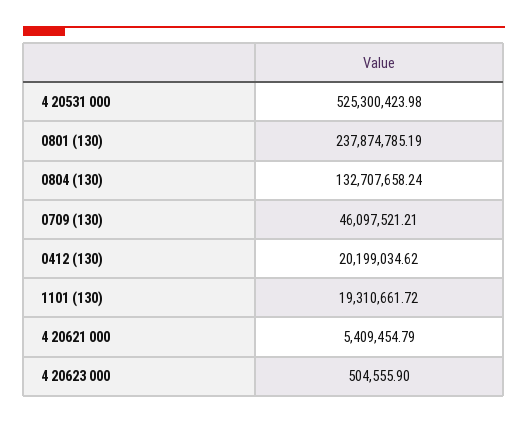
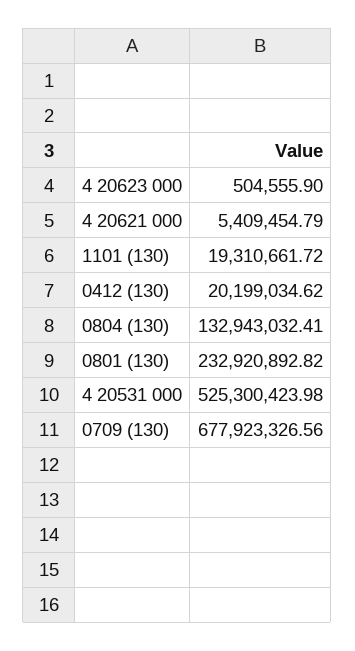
0801 (130): 237874785.19 -> 232920892.82
0804 (130): 132707658.24 -> 132943032.41
0709 (130): 46097521.21 -> 677923326.56

